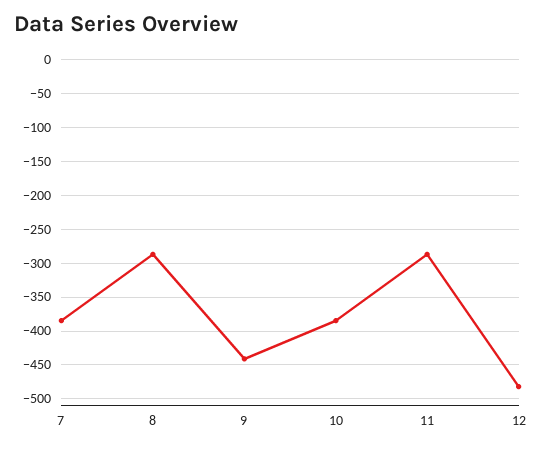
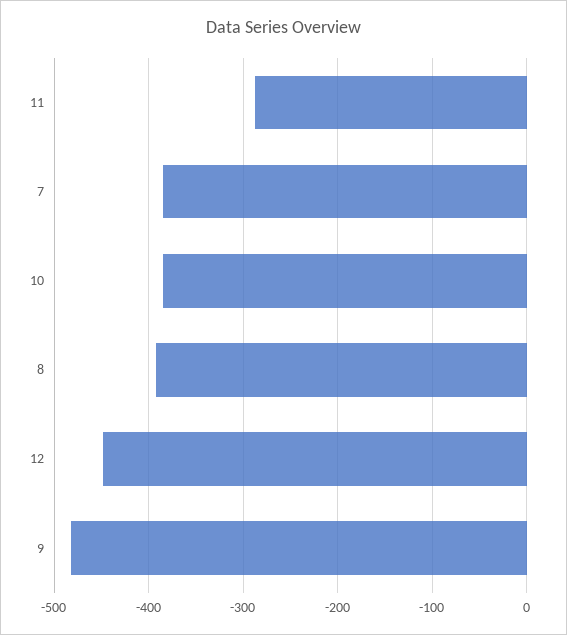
8: -290 -> -390
9: -440 -> -480
12: -480 -> -450

